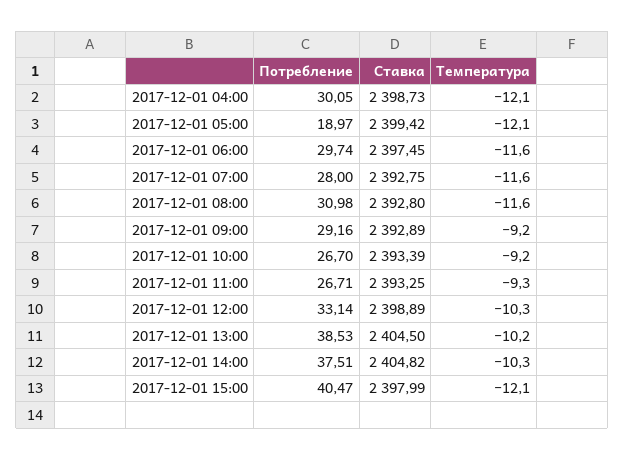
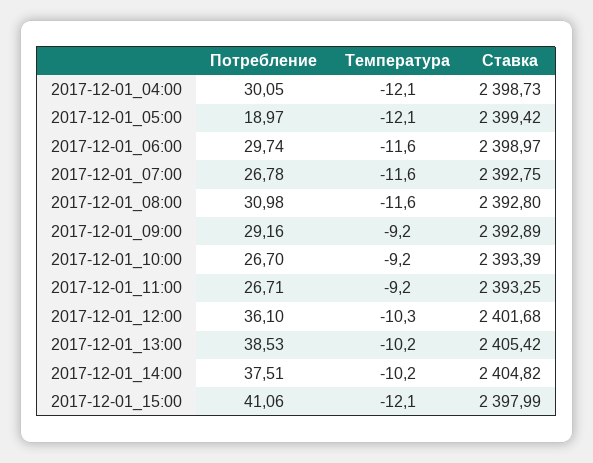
Ставка, 2017-12-01 06:00: 2397.45 -> 2398.97
Потребление, 2017-12-01 07:00: 28 -> 26.78
Температура, 2017-12-01 11:00: -9.3 -> -9.2
Потребление, 2017-12-01 12:00: 33.14 -> 36.1
Ставка, 2017-12-01 12:00: 2398.89 -> 2401.68
Ставка, 2017-12-01 13:00: 2404.5 -> 2405.42
Температура, 2017-12-01 14:00: -10.3 -> -10.2
Потребление, 2017-12-01 15:00: 40.47 -> 41.06

